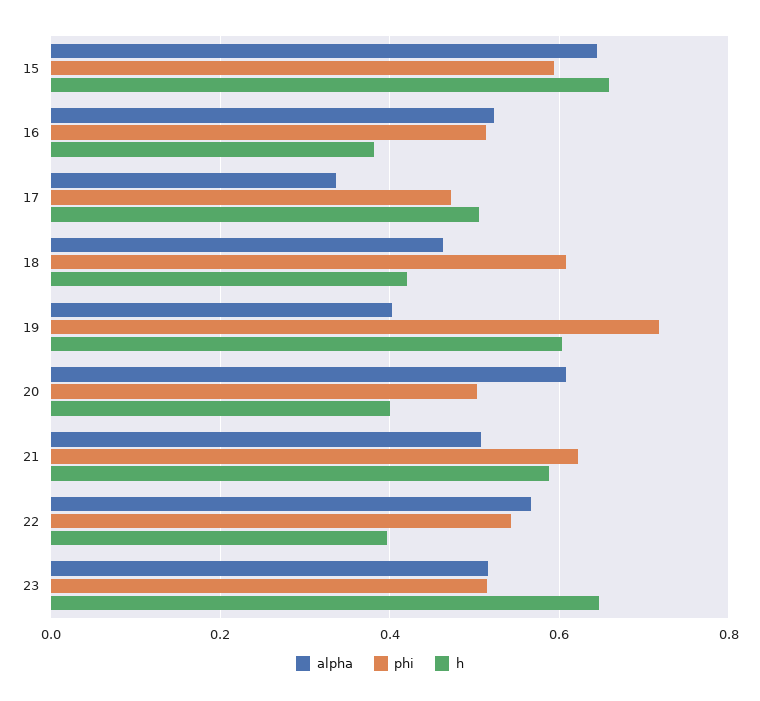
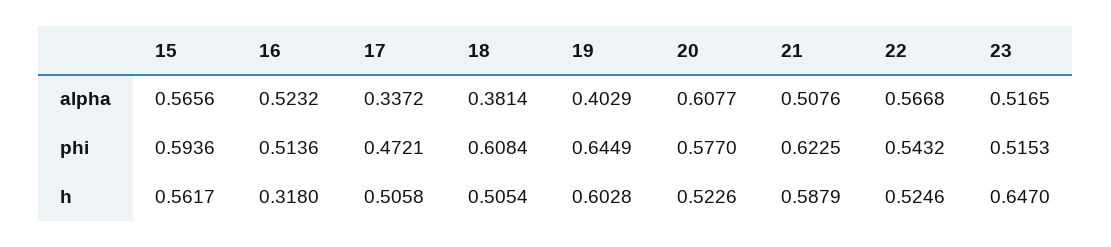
alpha, 15: 0.64 -> 0.5656
h, 15: 0.66 -> 0.5617
h, 16: 0.38 -> 0.318
alpha, 18: 0.46 -> 0.3814
h, 18: 0.42 -> 0.5054
phi, 19: 0.72 -> 0.6449
phi, 20: 0.5 -> 0.577
h, 20: 0.4 -> 0.5226
h, 22: 0.4 -> 0.5246

